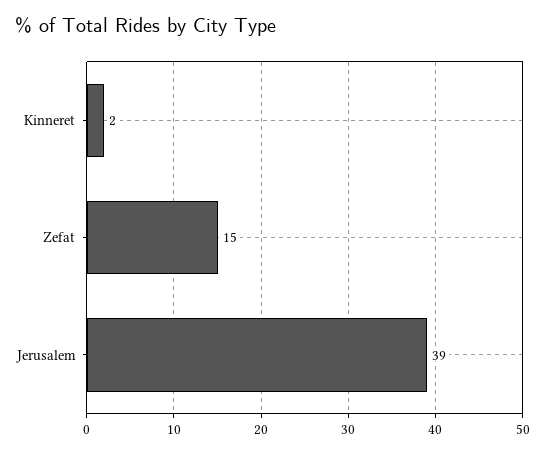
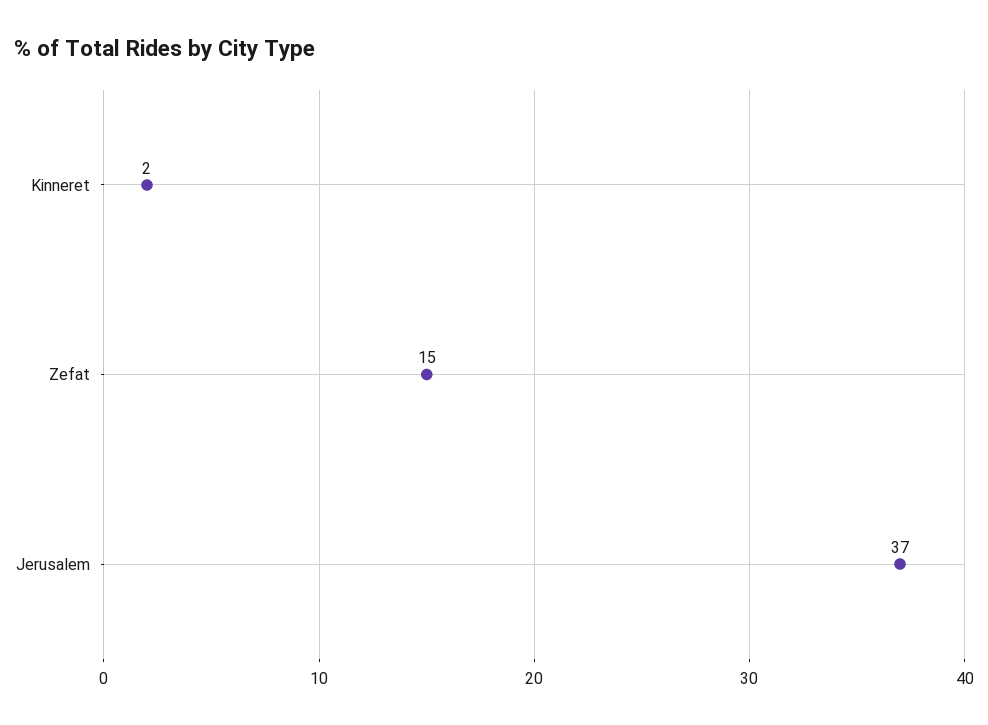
Jerusalem: 39 -> 37

